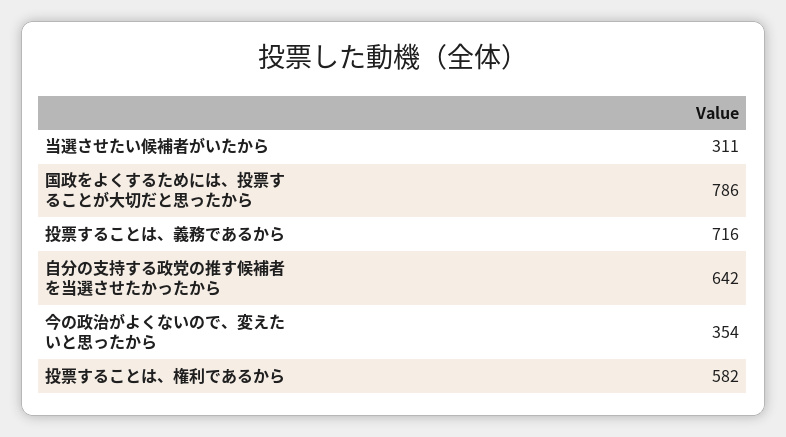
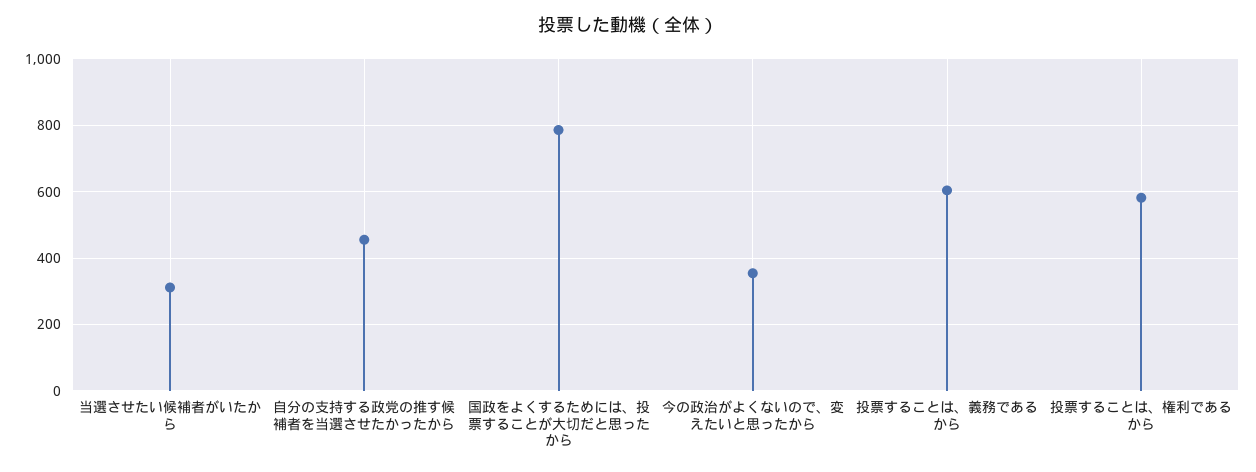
投票することは、義務であるから: 716 -> 600
自分の支持する政党の推す候補者を当選させたかったから: 642 -> 460

